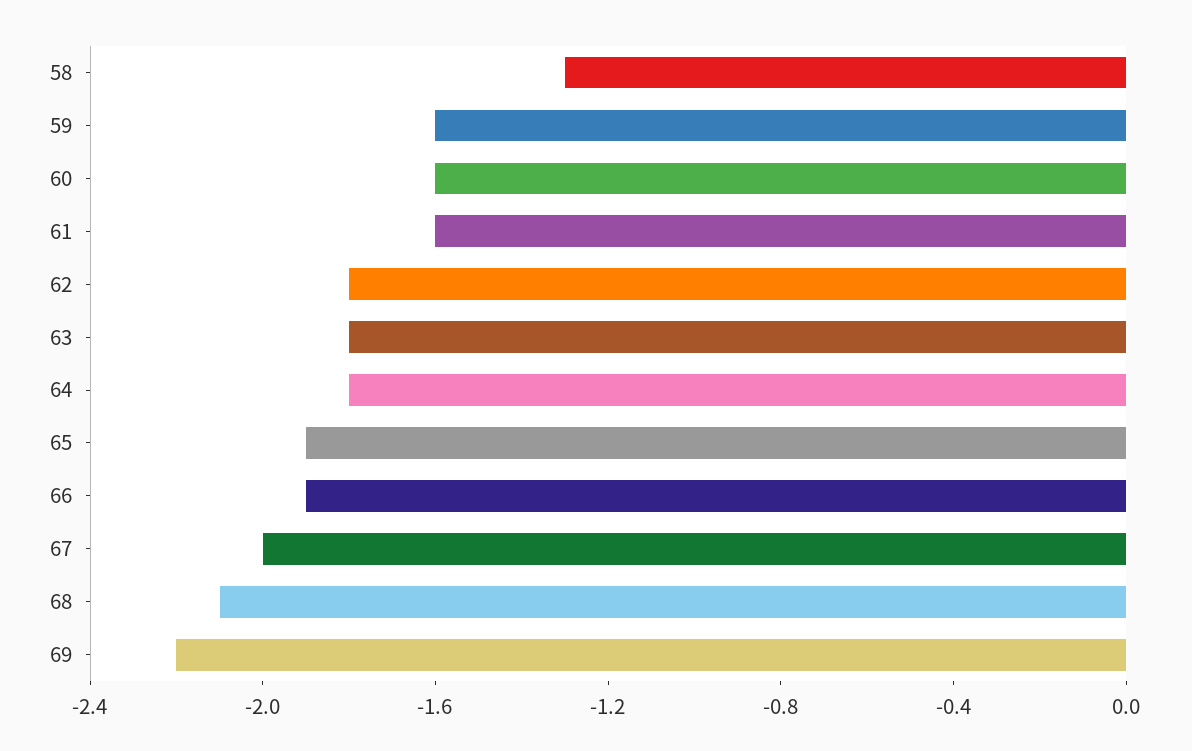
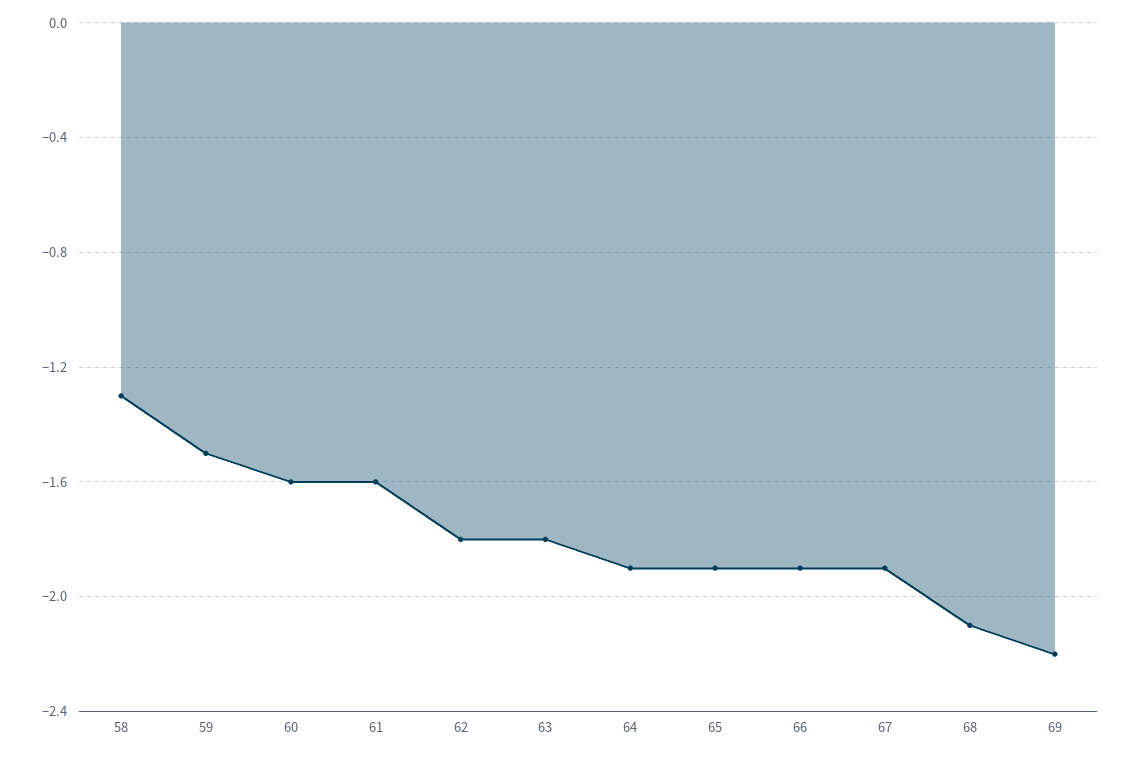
59: -1.6 -> -1.5
64: -1.8 -> -1.9
67: -2 -> -1.9

